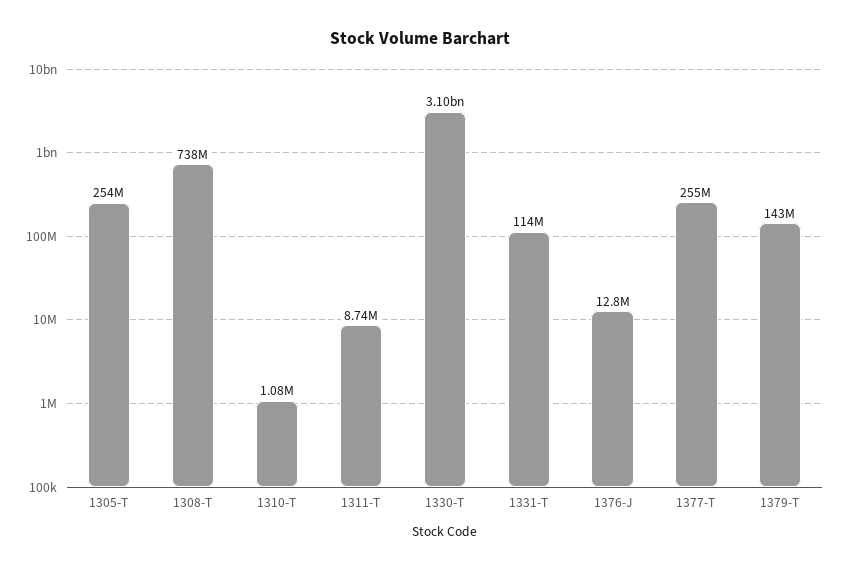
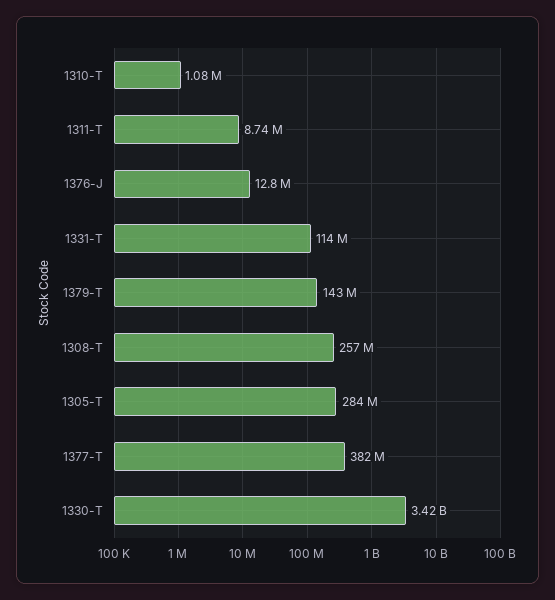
1305-T: 254000000 -> 284000000
1308-T: 738000000 -> 257000000
1330-T: 3100000000 -> 3420000000
1377-T: 255000000 -> 382000000

